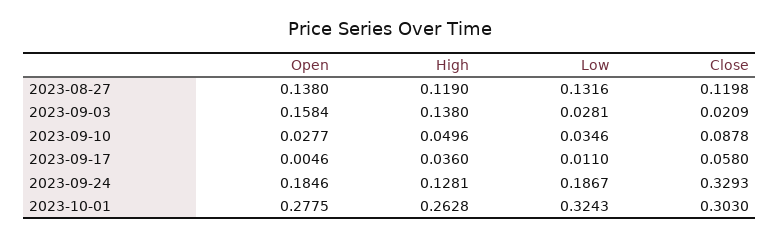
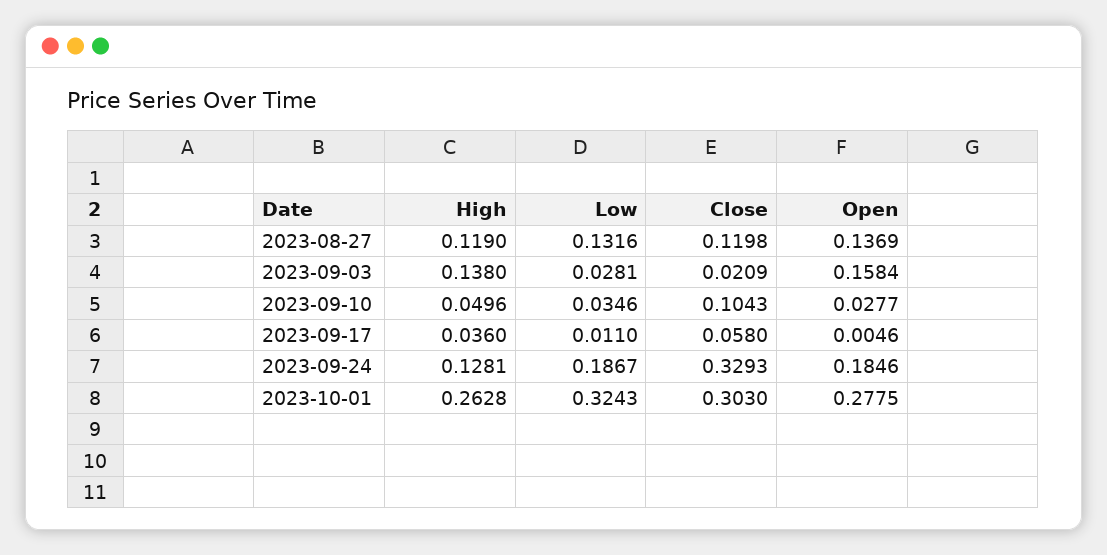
Open, 2023-08-27: 0.138 -> 0.1369
Close, 2023-09-10: 0.0878 -> 0.1043

